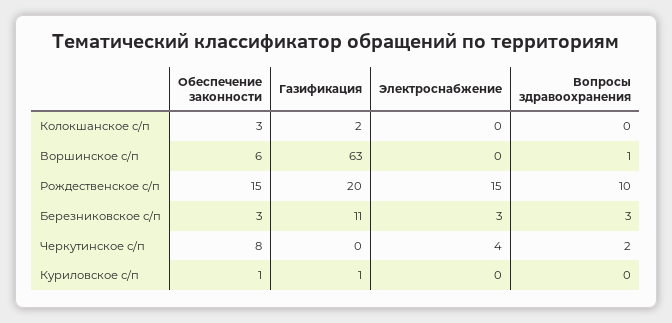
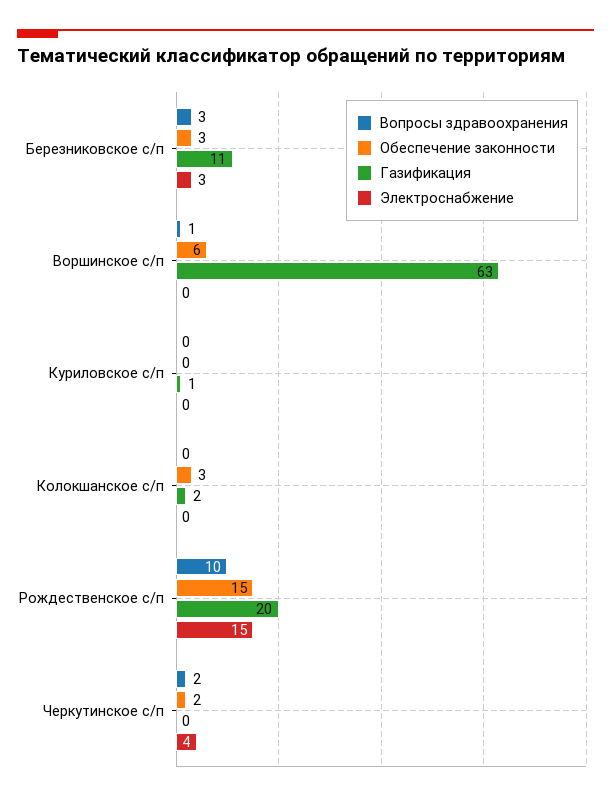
Обеспечение законности, Черкутинское с/п: 8 -> 2
Обеспечение законности, Куриловское с/п: 1 -> 0

